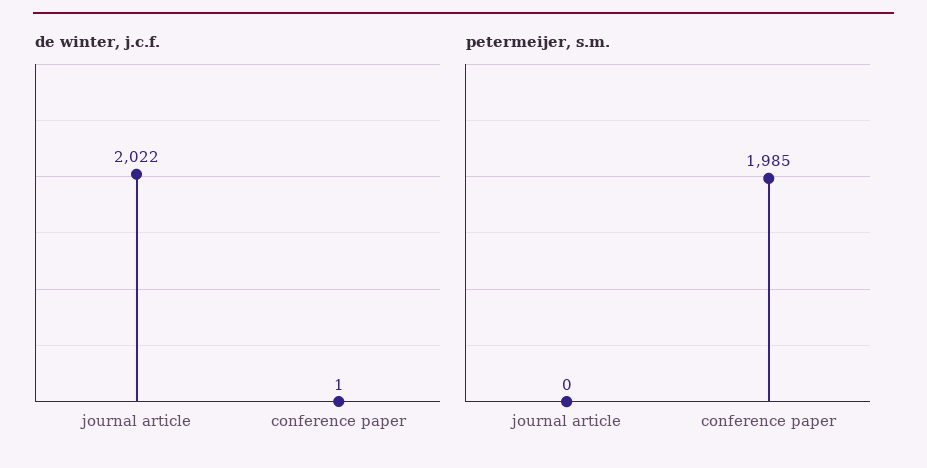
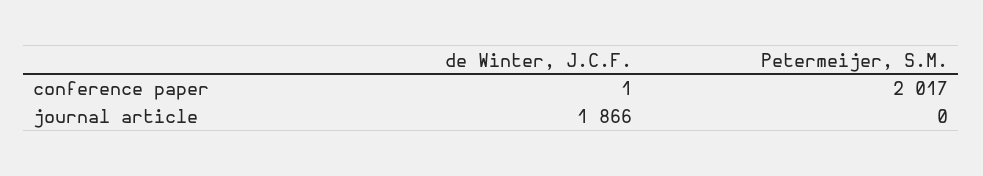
de winter, j.c.f., journal article: 2022 -> 1866
petermeijer, s.m., conference paper: 1985 -> 2017

